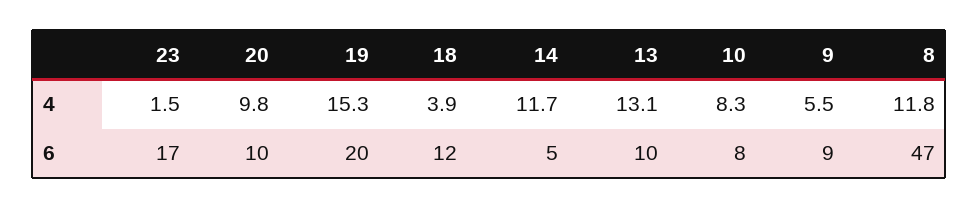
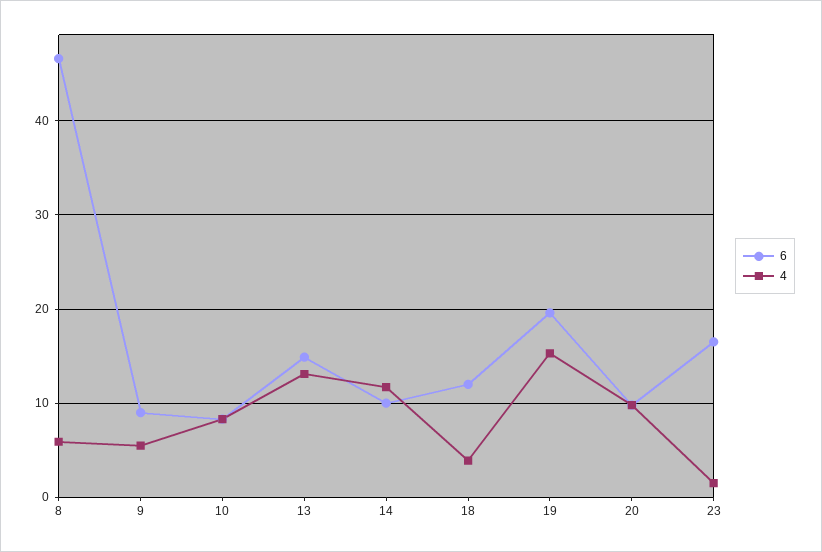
4, 8: 11.8 -> 6
6, 14: 5 -> 10
6, 13: 10 -> 15

